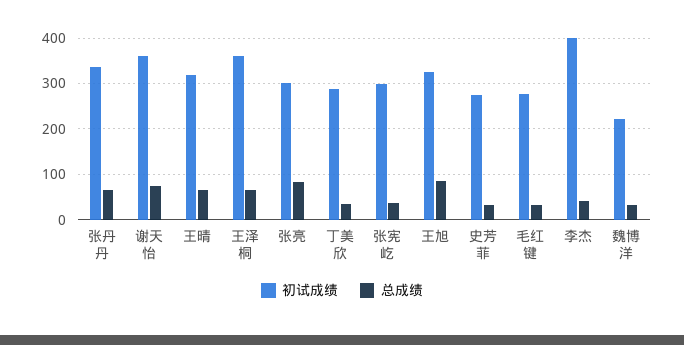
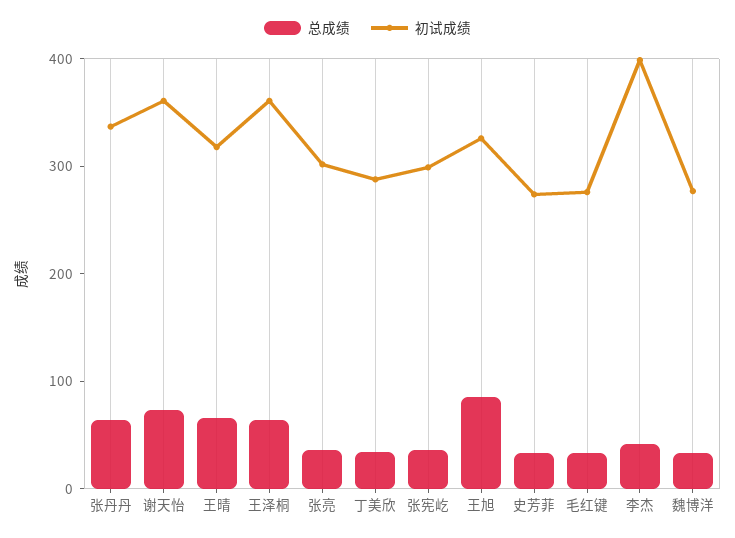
总成绩, 张亮: 80 -> 40
初试成绩, 魏博洋: 220 -> 280

